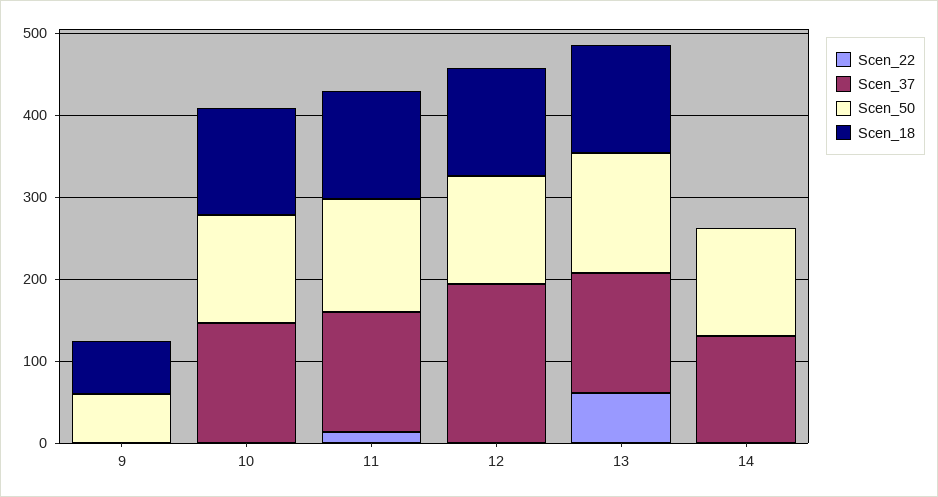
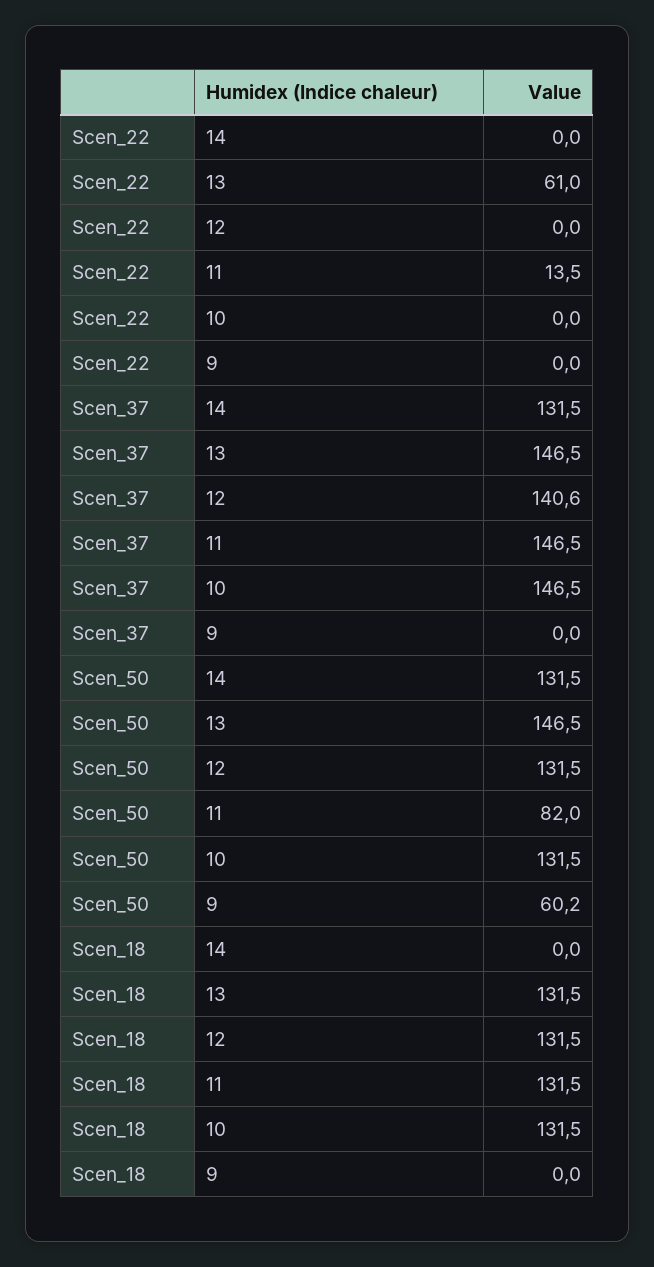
Scen_18, 9: 60 -> 0
Scen_50, 11: 140 -> 82
Scen_37, 12: 200 -> 140.6

